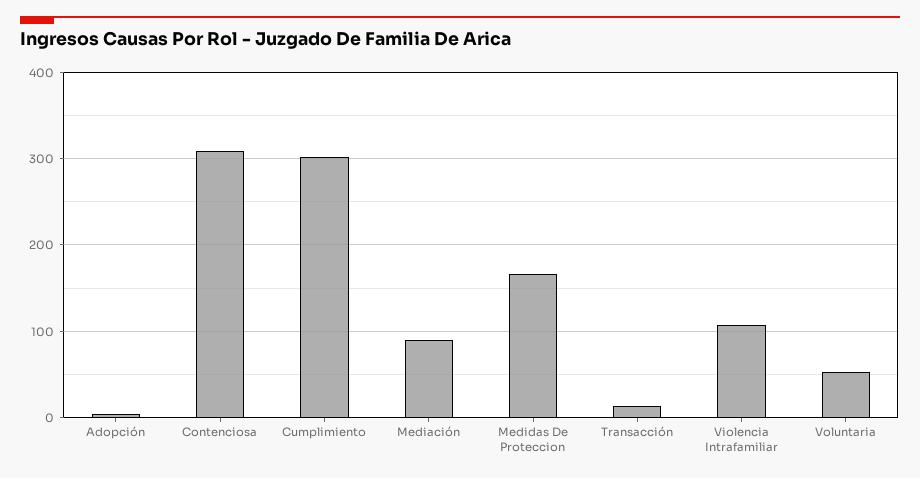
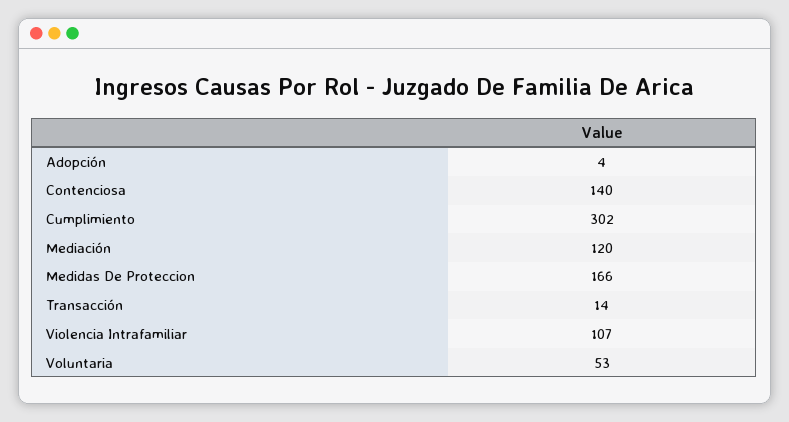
Contenciosa: 310 -> 140
Mediación: 90 -> 120

